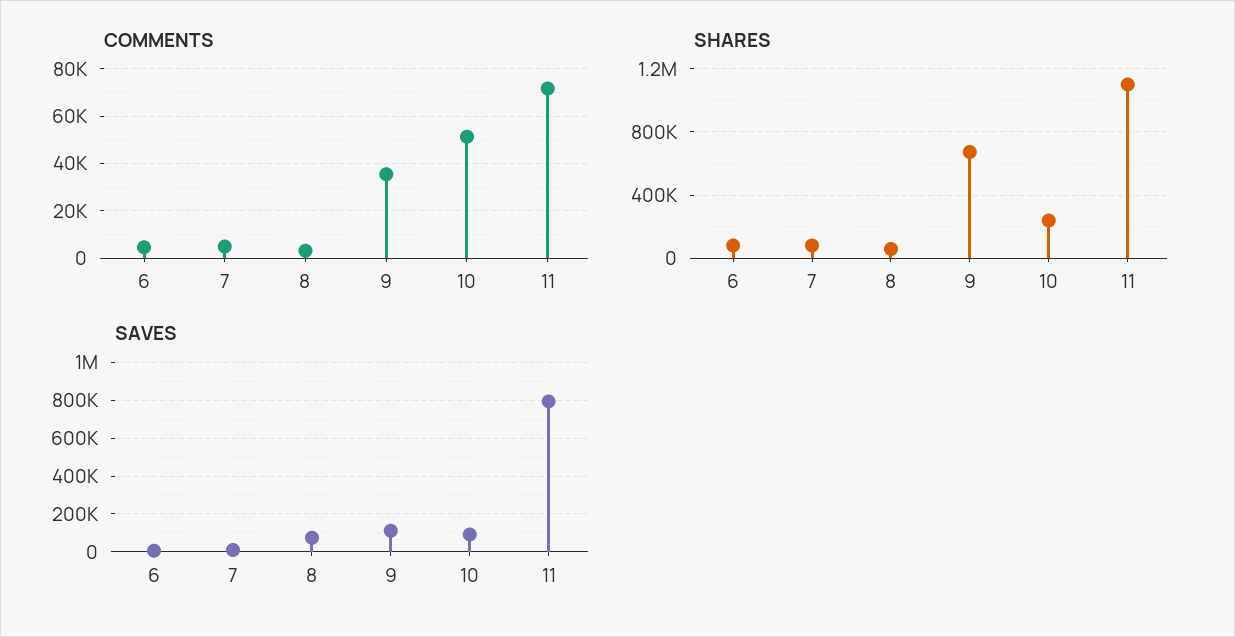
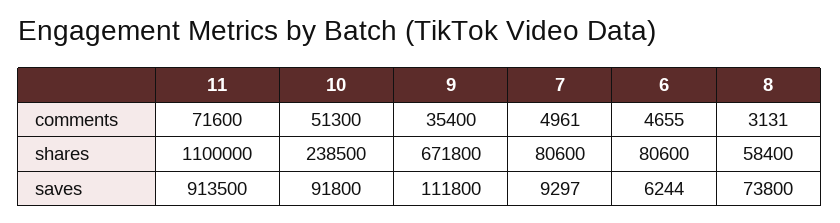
SAVES, 11: 800000 -> 913500

